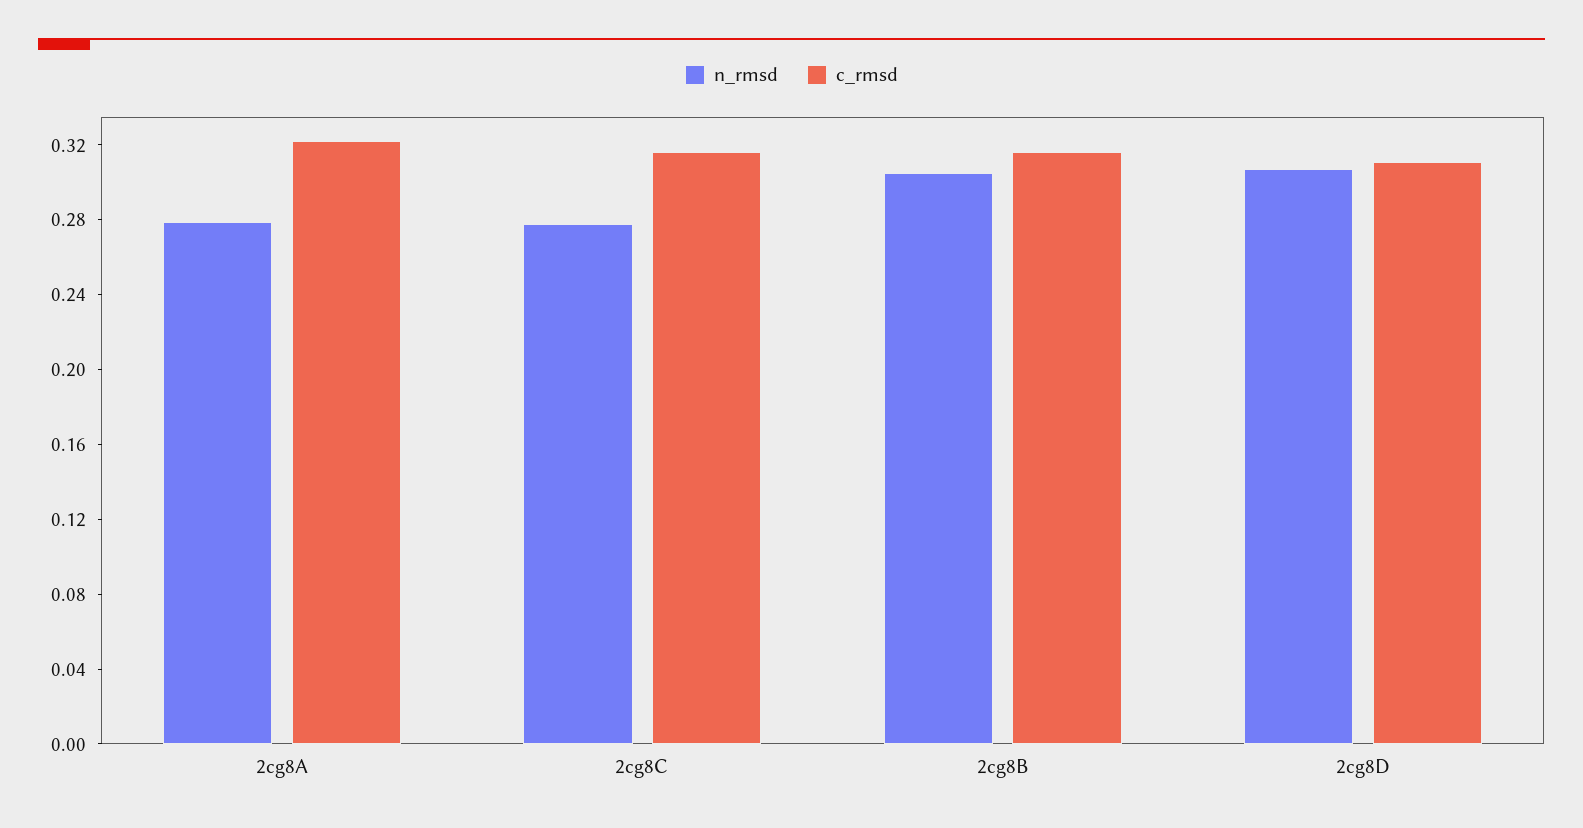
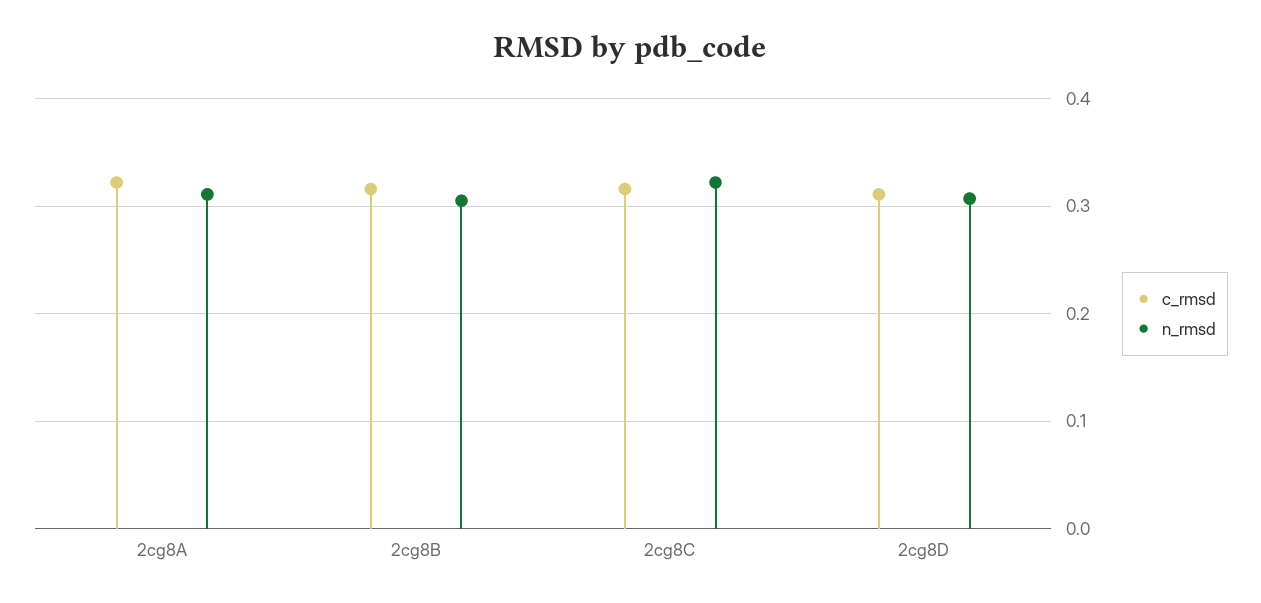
n_rmsd, 2cg8A: 0.28 -> 0.31
n_rmsd, 2cg8C: 0.28 -> 0.32

